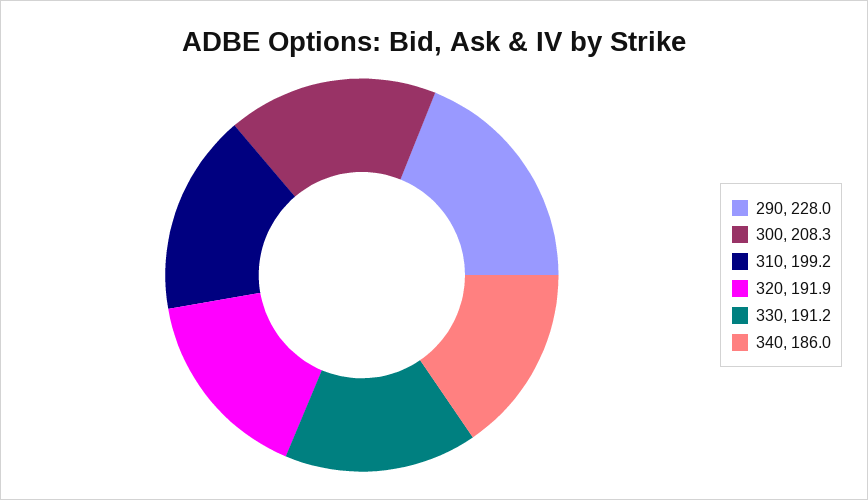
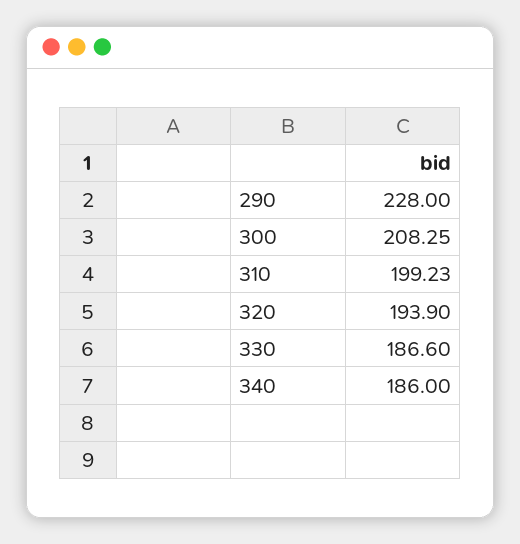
320: 191.9 -> 193.9
330: 191.2 -> 186.6

